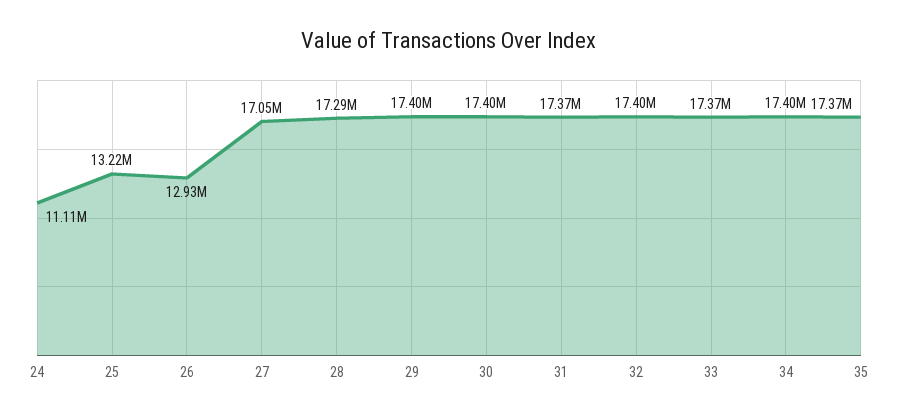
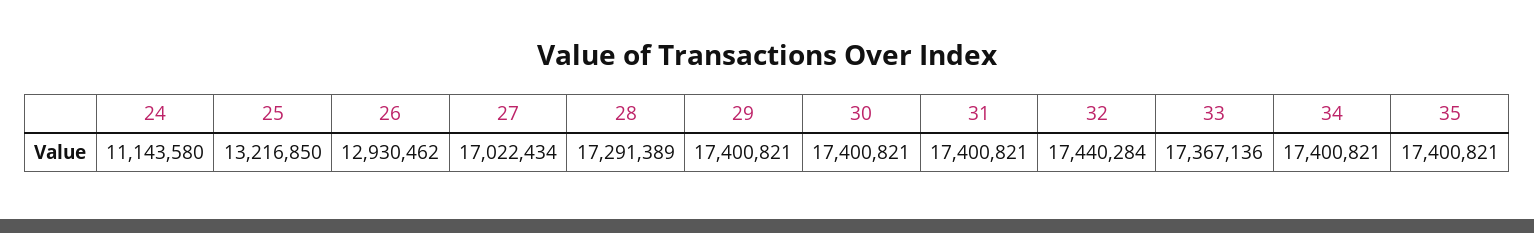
24: 11110000 -> 11143580
27: 17050000 -> 17022434
31: 17370000 -> 17400821
32: 17400000 -> 17440284
35: 17370000 -> 17400821

